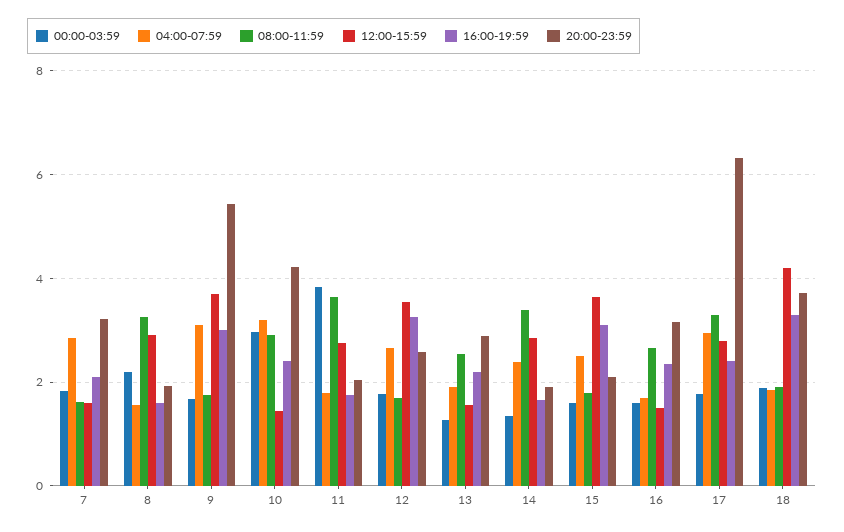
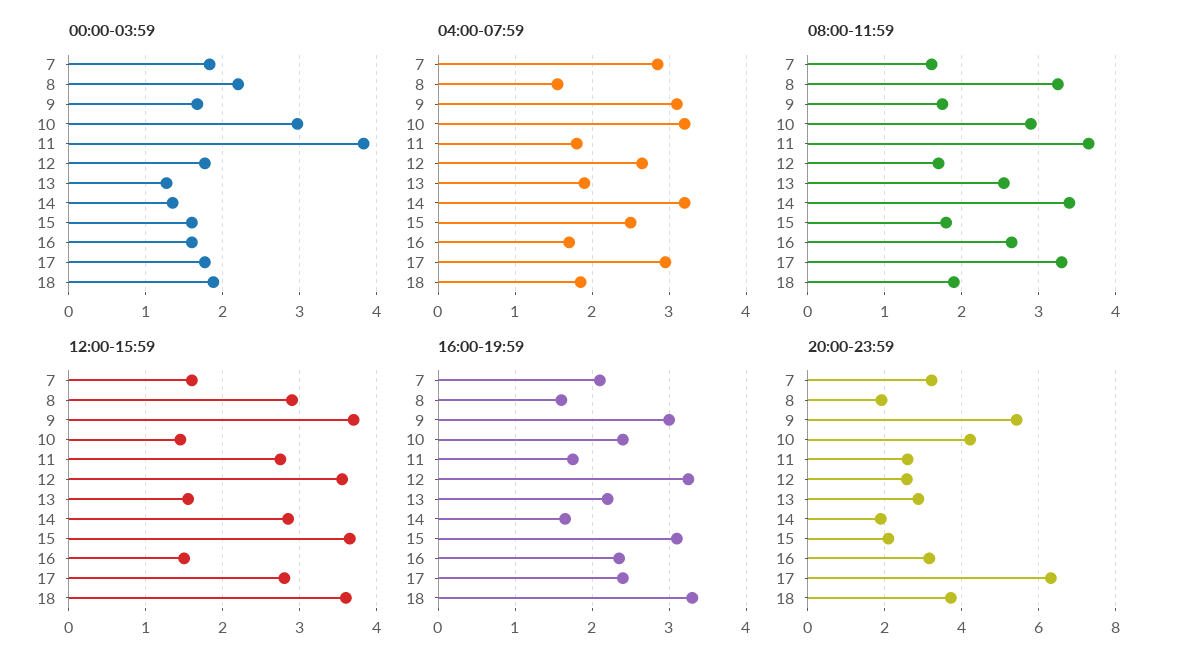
20:00-23:59, 11: 2 -> 2.6
04:00-07:59, 14: 2.4 -> 3.2
12:00-15:59, 18: 4.2 -> 3.6

